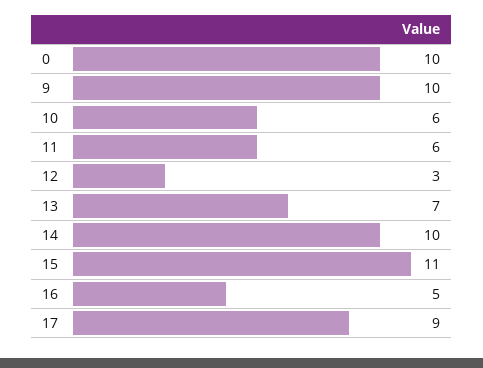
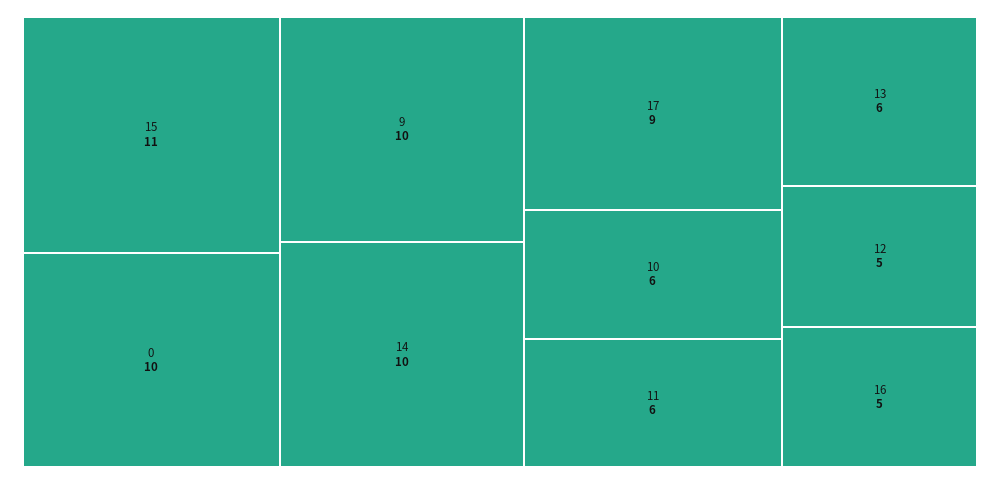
12: 3 -> 5
13: 7 -> 6

